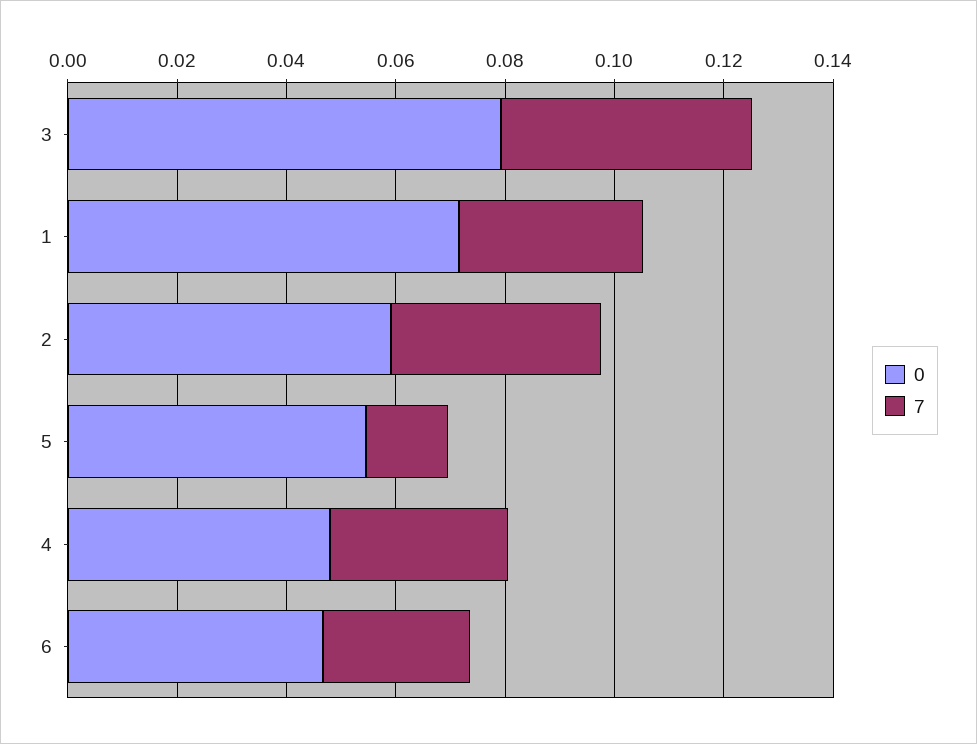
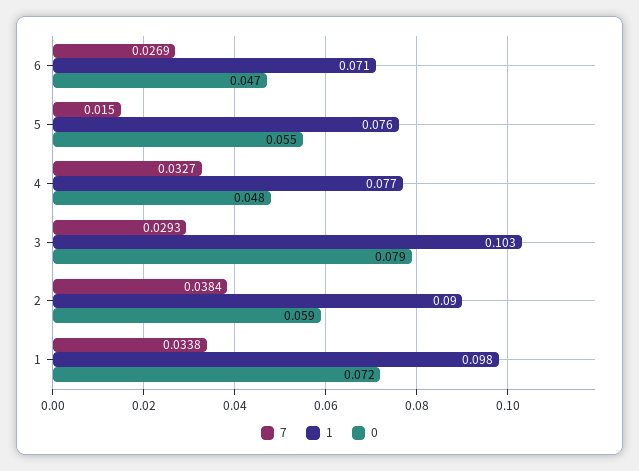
7, 3: 0.045 -> 0.0293
1, 6: none -> 0.071
1, 5: none -> 0.076
1, 4: none -> 0.077
1, 3: none -> 0.103
1, 2: none -> 0.09
1, 1: none -> 0.098

